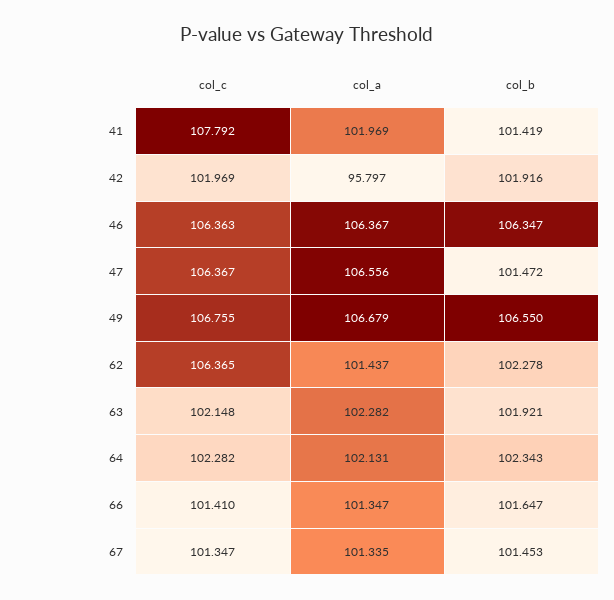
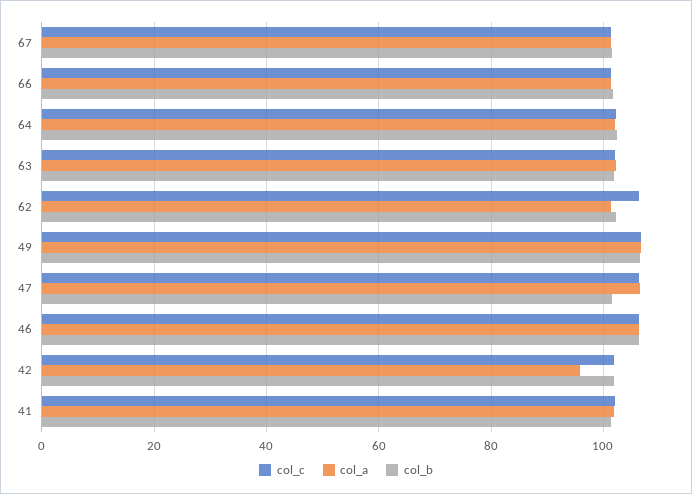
col_c, 41: 107.792 -> 102

